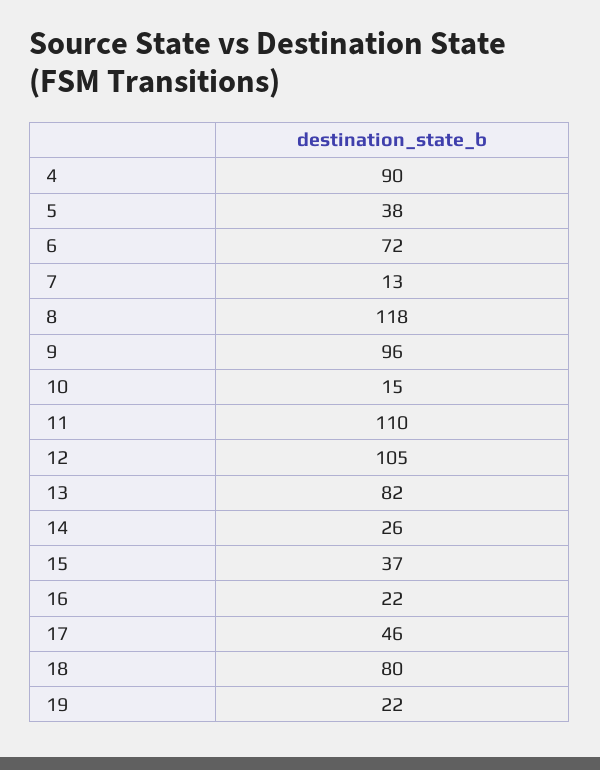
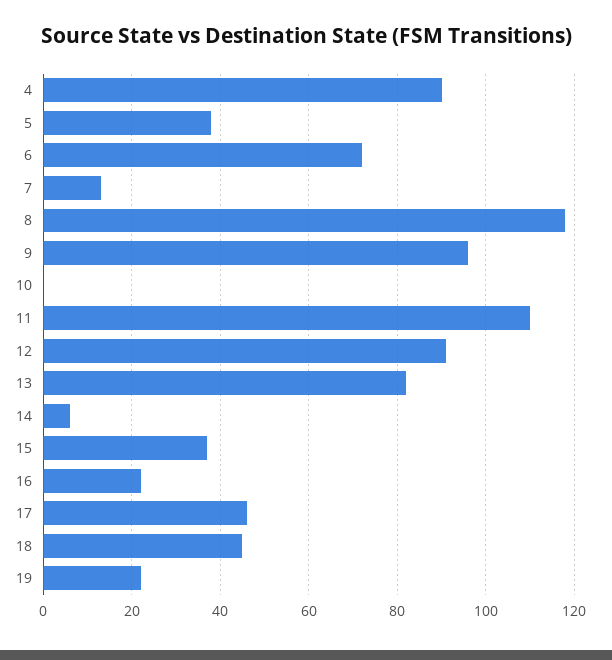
10: 15 -> 0
12: 105 -> 90
14: 26 -> 5
18: 80 -> 45

